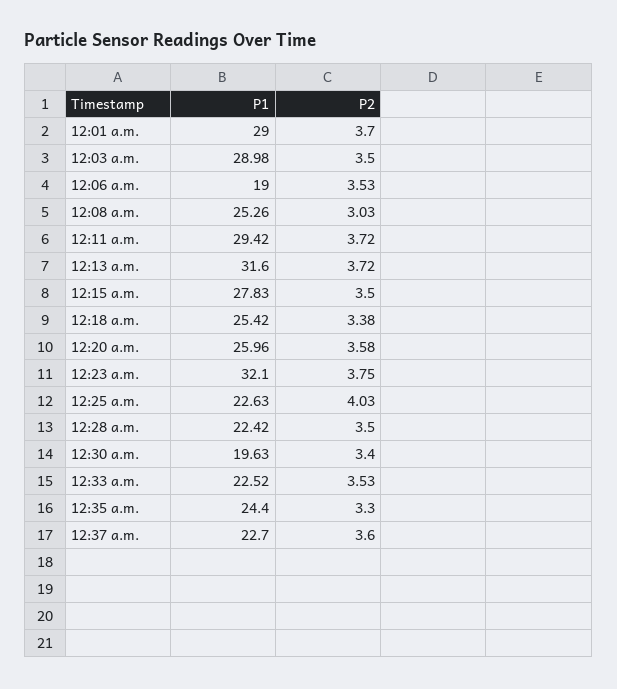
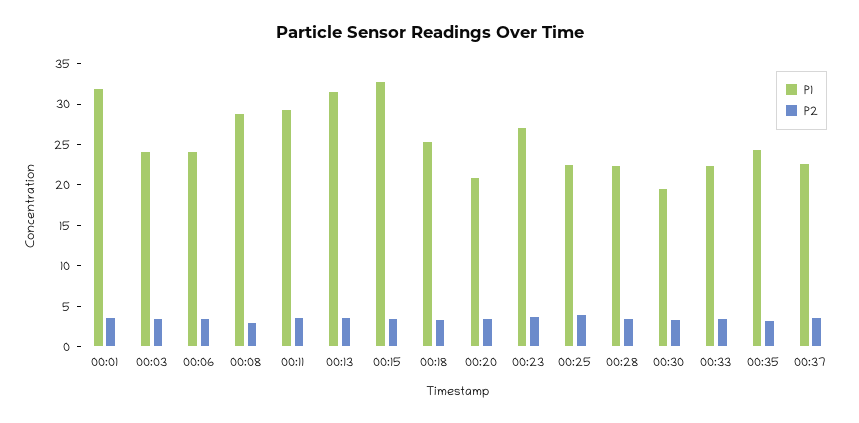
P1, 12:01 a.m.: 29 -> 32
P1, 12:03 a.m.: 28.98 -> 24
P1, 12:06 a.m.: 19 -> 24
P1, 12:08 a.m.: 25.26 -> 29
P1, 12:15 a.m.: 27.83 -> 33
P1, 12:20 a.m.: 25.96 -> 21
P1, 12:23 a.m.: 32.1 -> 27

